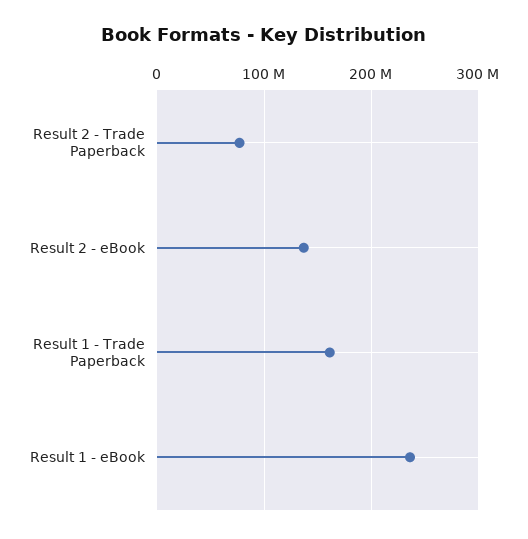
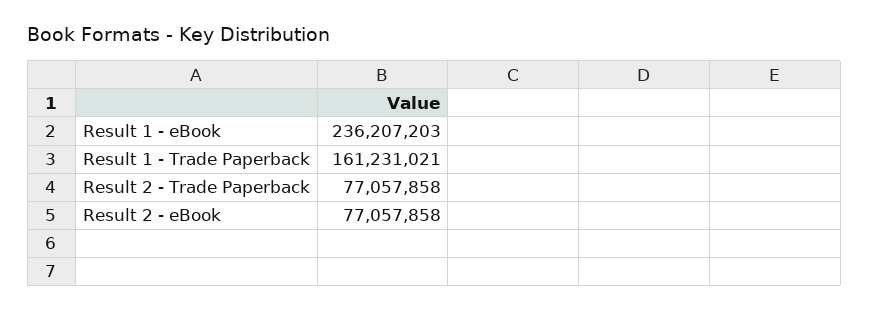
Result 2 - eBook: 140000000 -> 77057858

